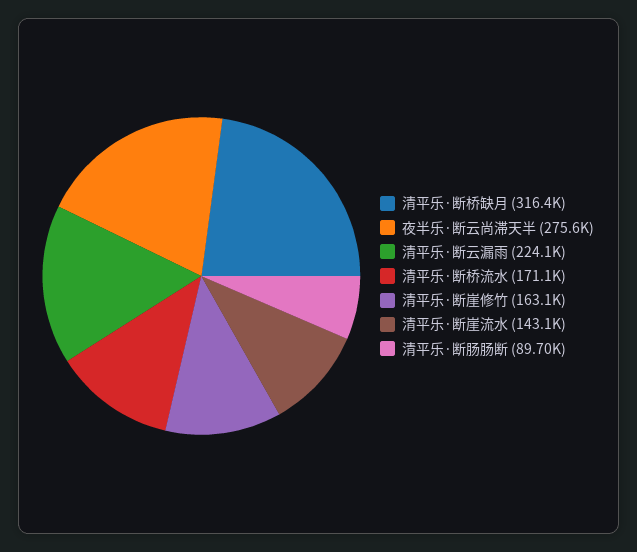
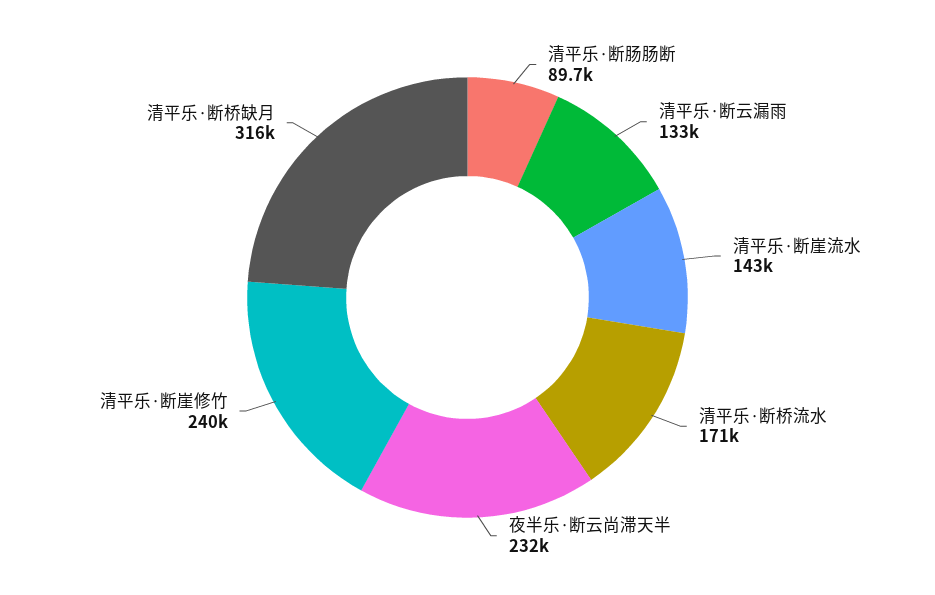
夜半乐·断云尚滞天半: 275600 -> 232000
清平乐·断云漏雨: 224100 -> 133000
清平乐·断崖修竹: 163100 -> 240000

